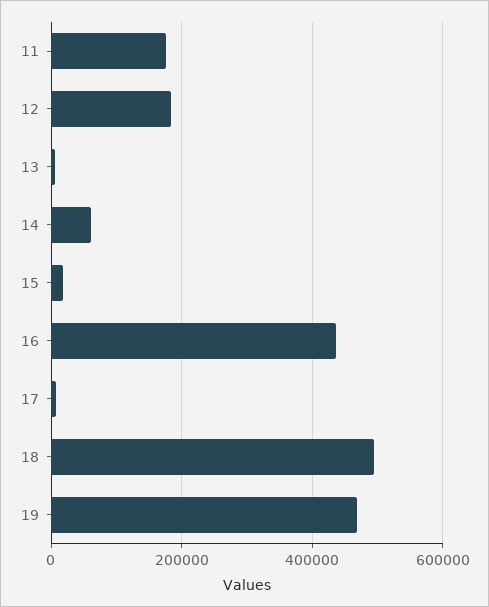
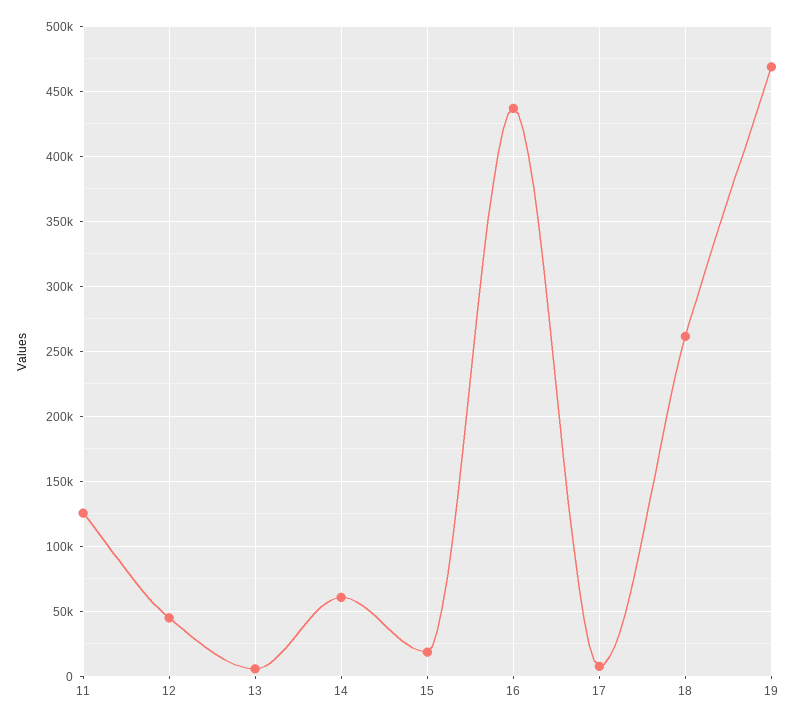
11: 180000 -> 125000
12: 180000 -> 45000
18: 500000 -> 260000

